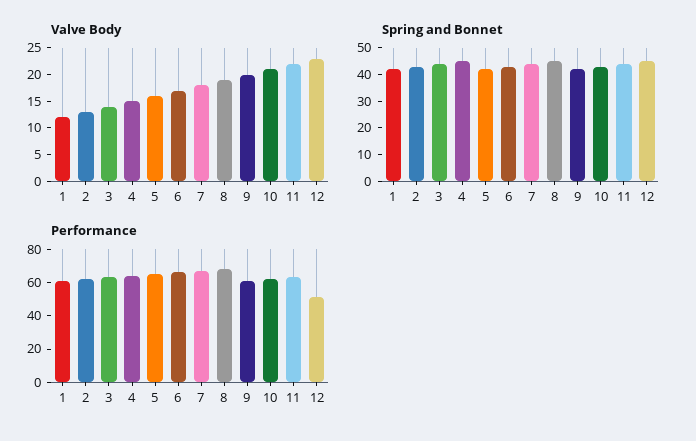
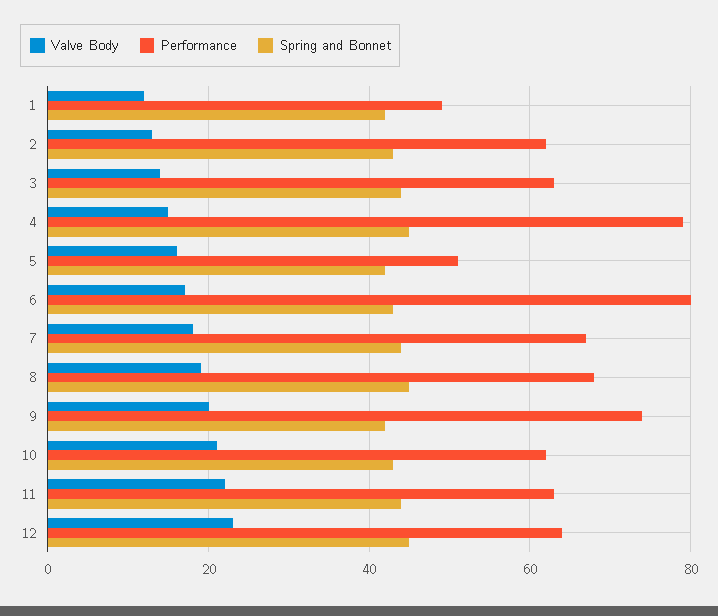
Performance, 1: 60 -> 50
Performance, 4: 65 -> 80
Performance, 5: 65 -> 50
Performance, 6: 65 -> 80
Performance, 9: 60 -> 75
Performance, 12: 50 -> 65

